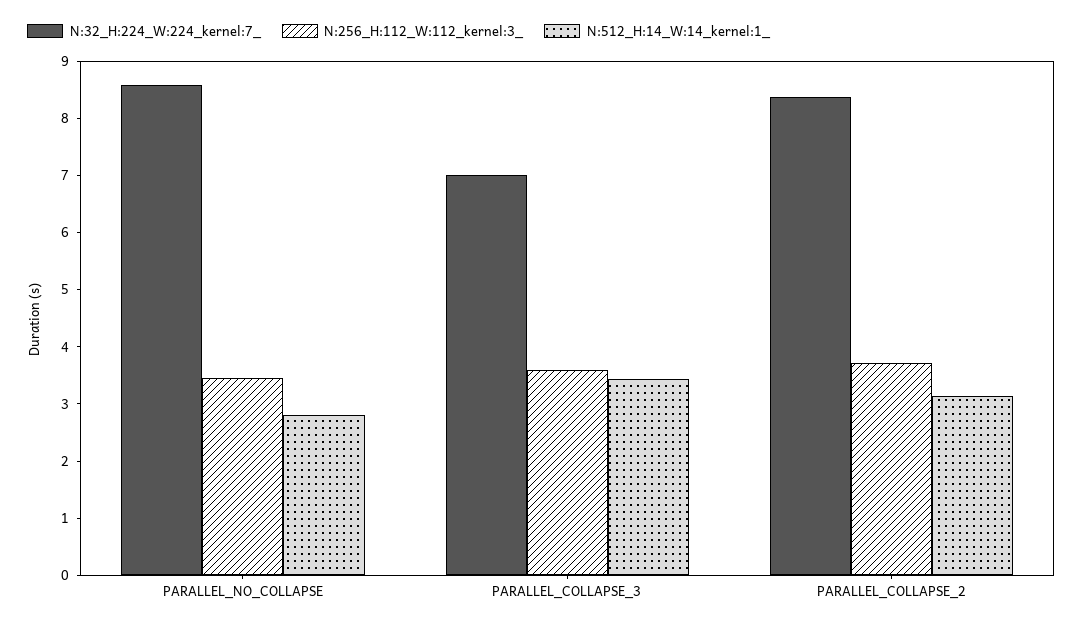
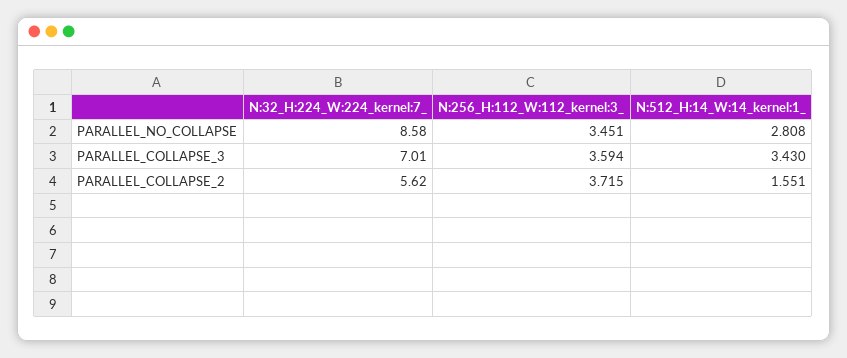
N:32_H:224_W:224_kernel:7_, PARALLEL_COLLAPSE_2: 8.4 -> 5.62
N:512_H:14_W:14_kernel:1_, PARALLEL_COLLAPSE_2: 3.2 -> 1.551

